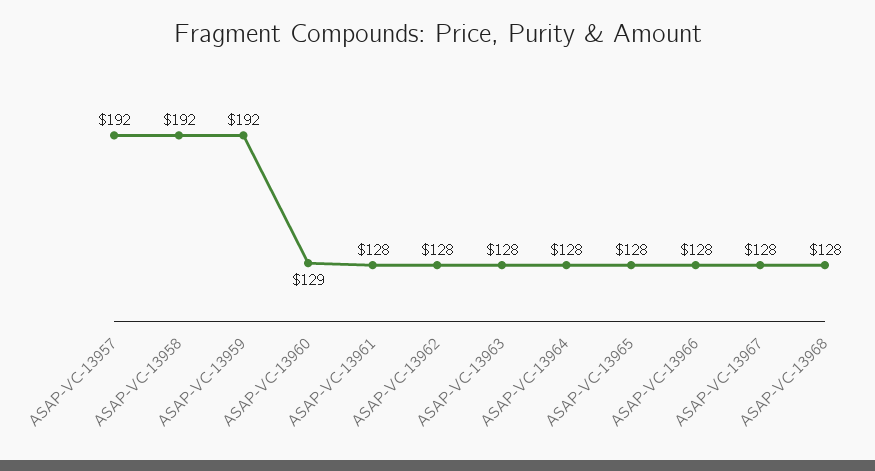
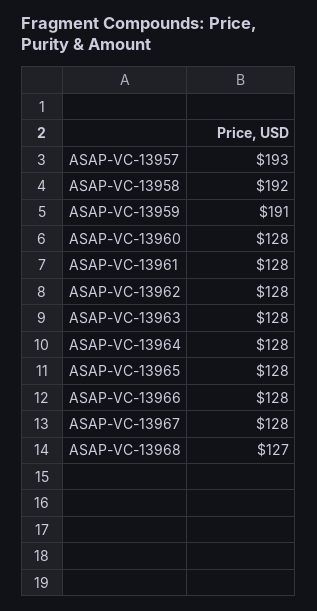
ASAP-VC-13957: 192 -> 193
ASAP-VC-13959: 192 -> 191
ASAP-VC-13960: 129 -> 128
ASAP-VC-13968: 128 -> 127

